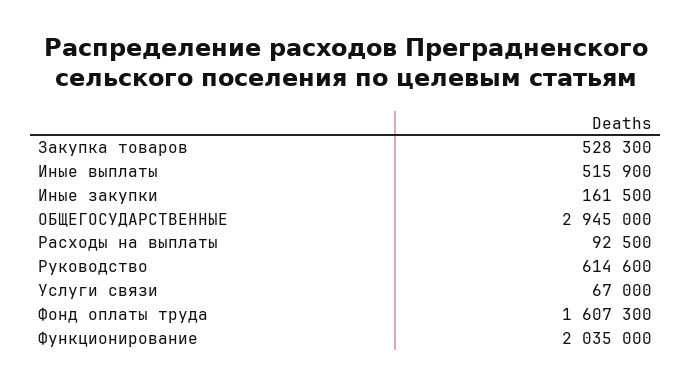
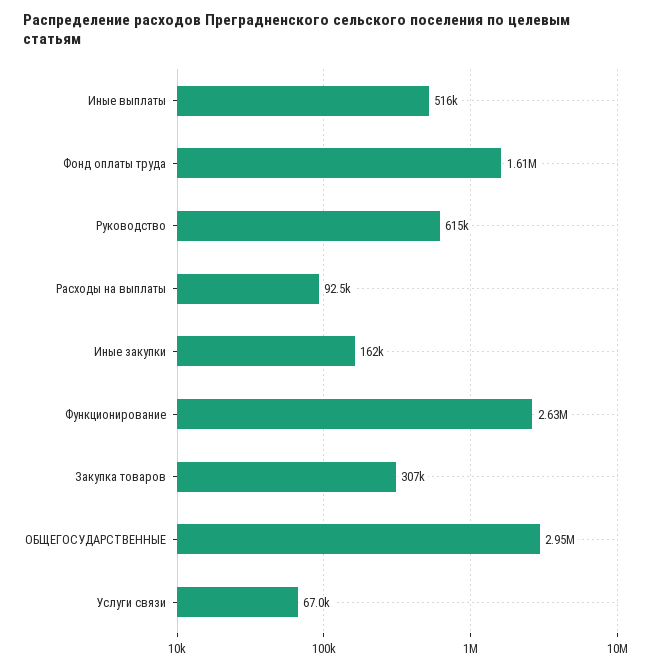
Закупка товаров: 528300 -> 307000
Функционирование: 2035000 -> 2630000

